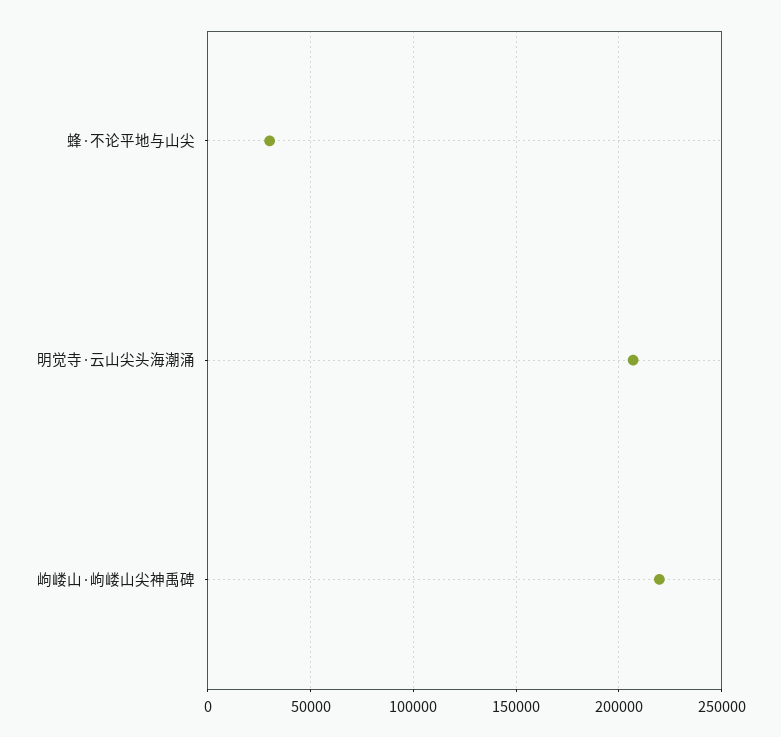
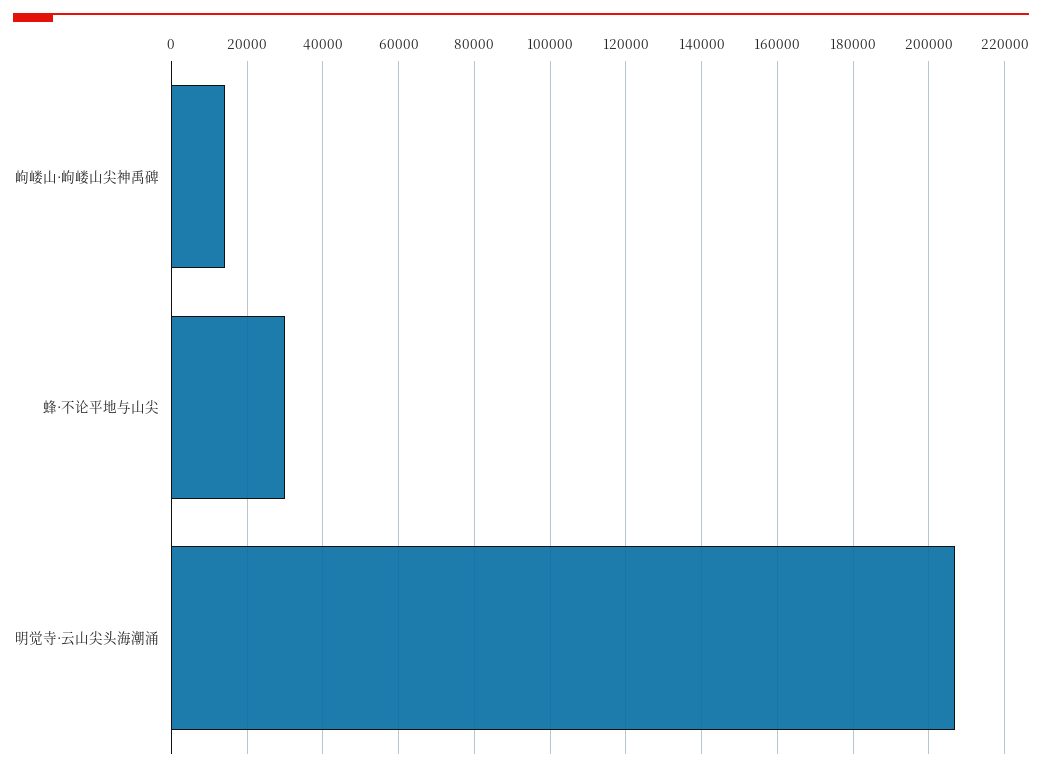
岣嵝山·岣嵝山尖神禹碑: 220000 -> 14000

